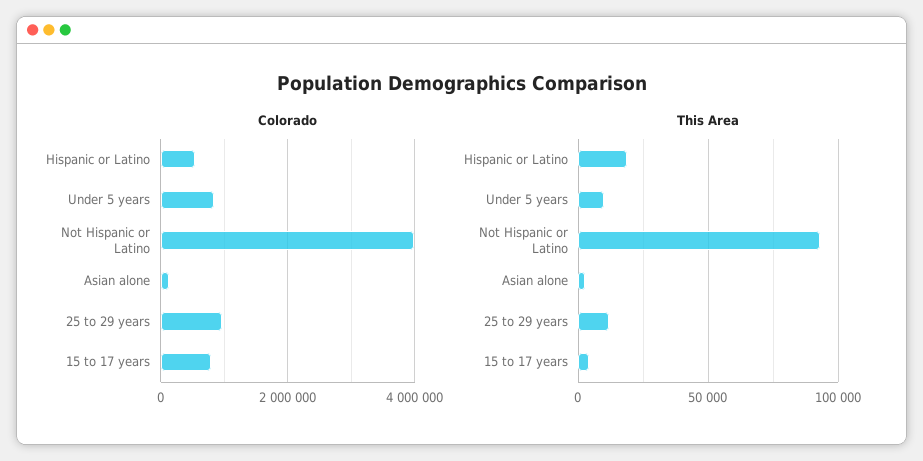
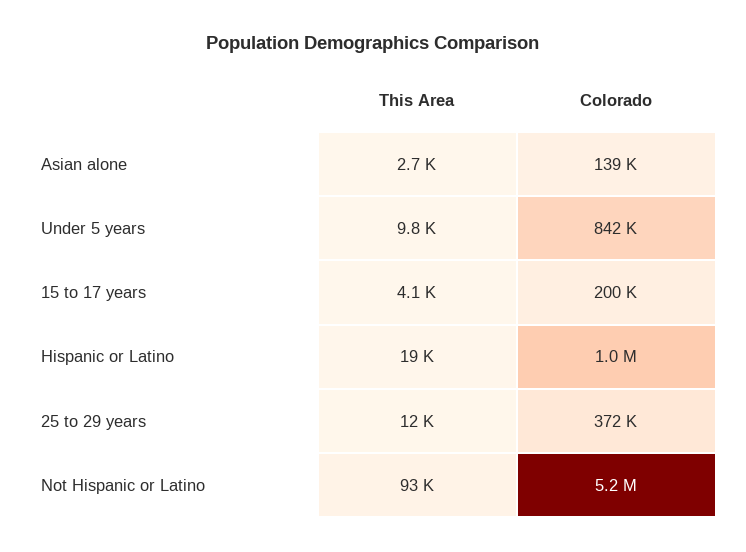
Colorado, Hispanic or Latino: 600000 -> 1000000
Colorado, Not Hispanic or Latino: 4000000 -> 5200000
Colorado, 25 to 29 years: 1000000 -> 372000
Colorado, 15 to 17 years: 800000 -> 200000

